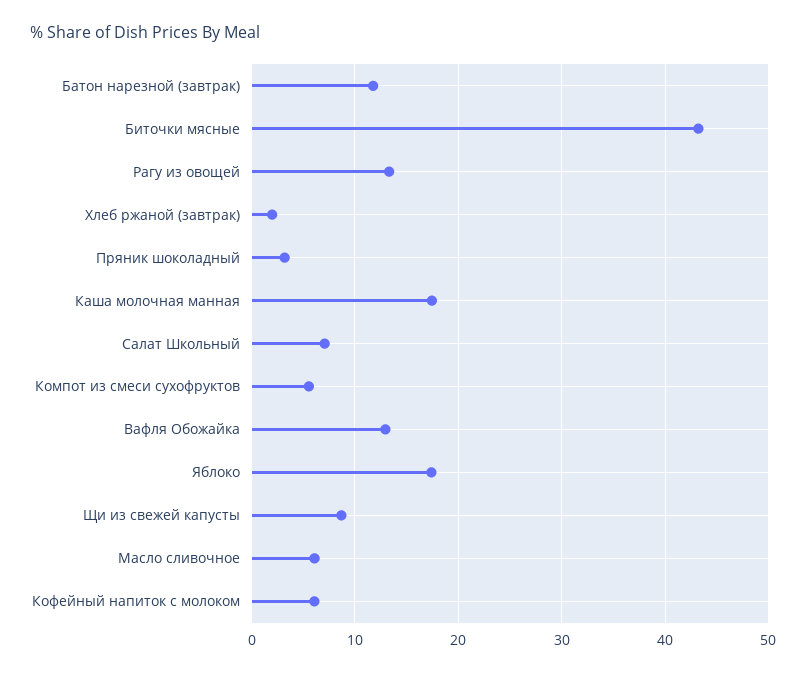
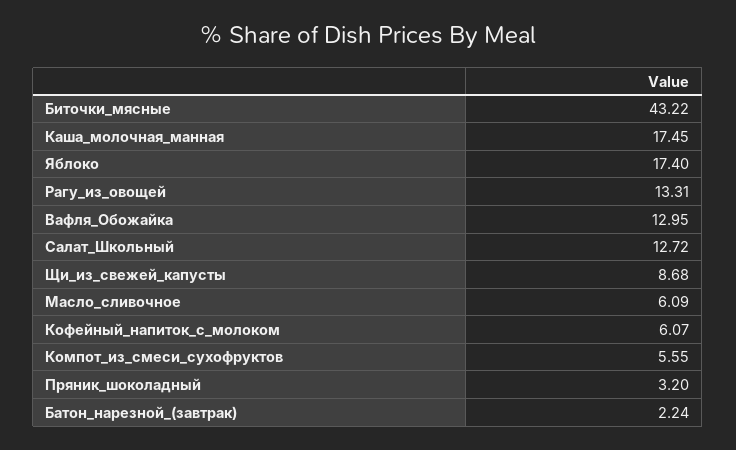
Батон нарезной (завтрак): 12 -> 2.24
Хлеб ржаной (завтрак): 2 -> none
Салат Школьный: 7 -> 12.72

